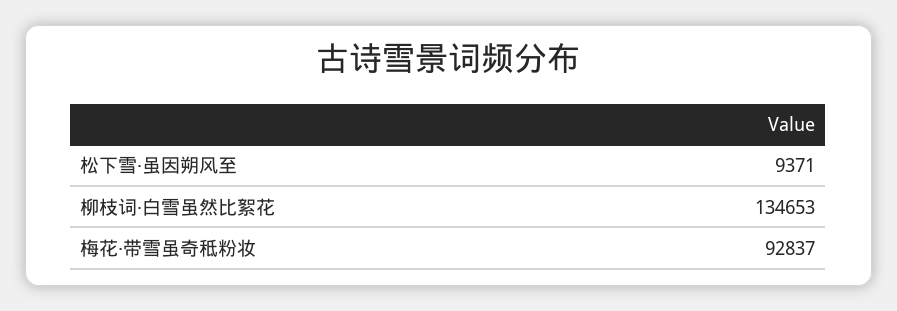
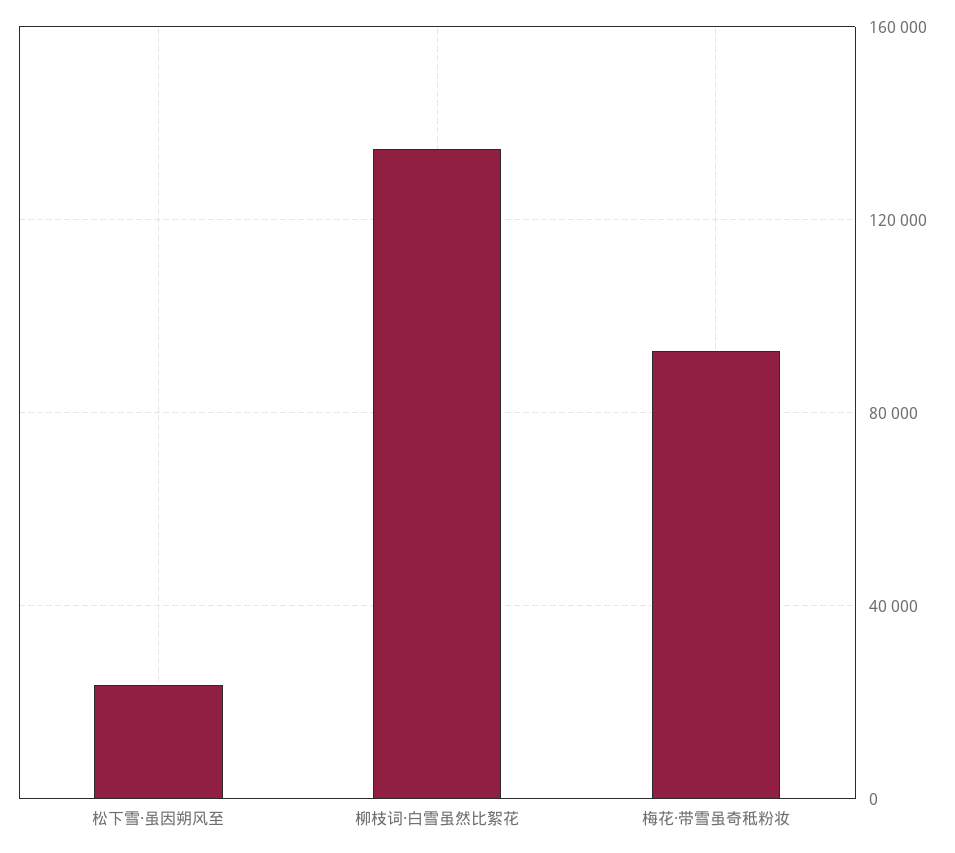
松下雪·虽因朔风至: 9371 -> 25000

